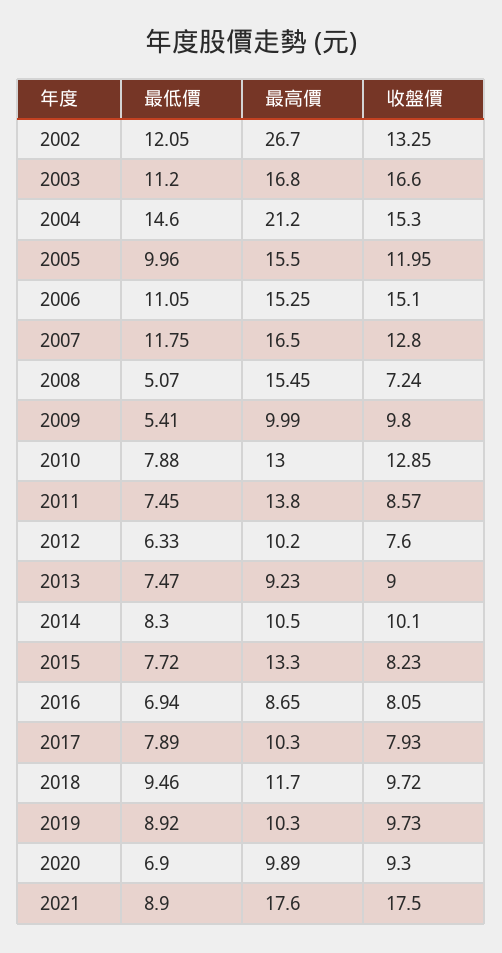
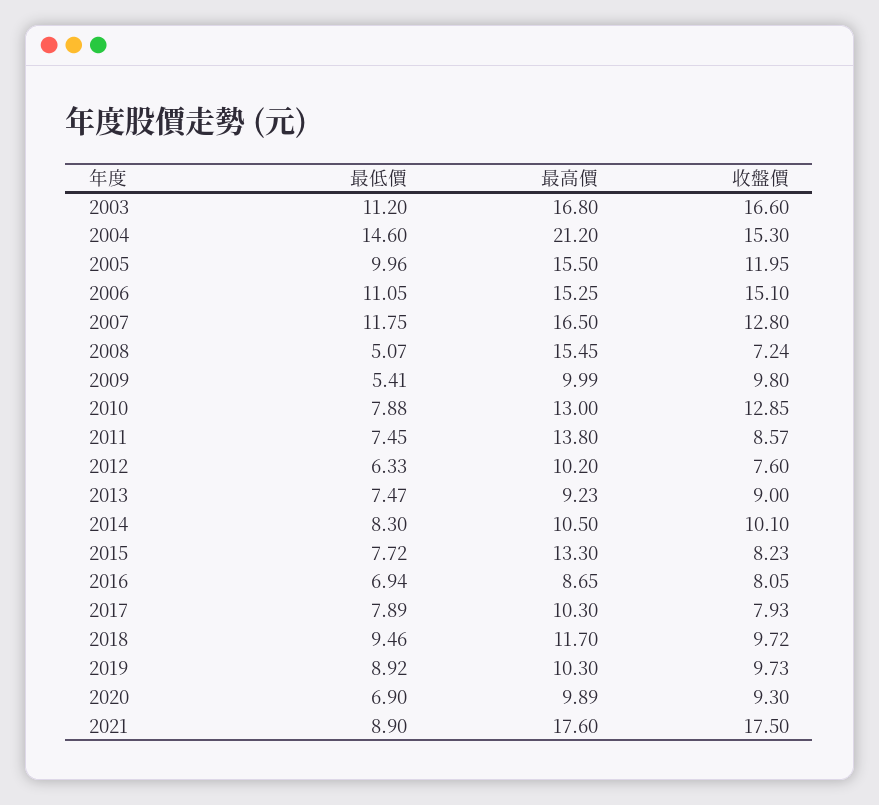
最低價, 2002: 12.05 -> none
最高價, 2002: 26.7 -> none
收盤價, 2002: 13.25 -> none

